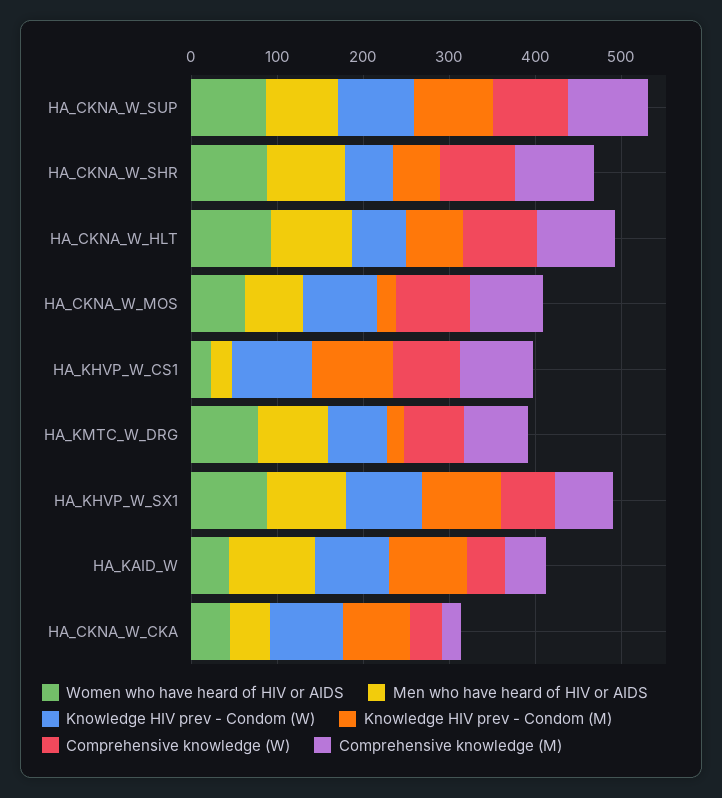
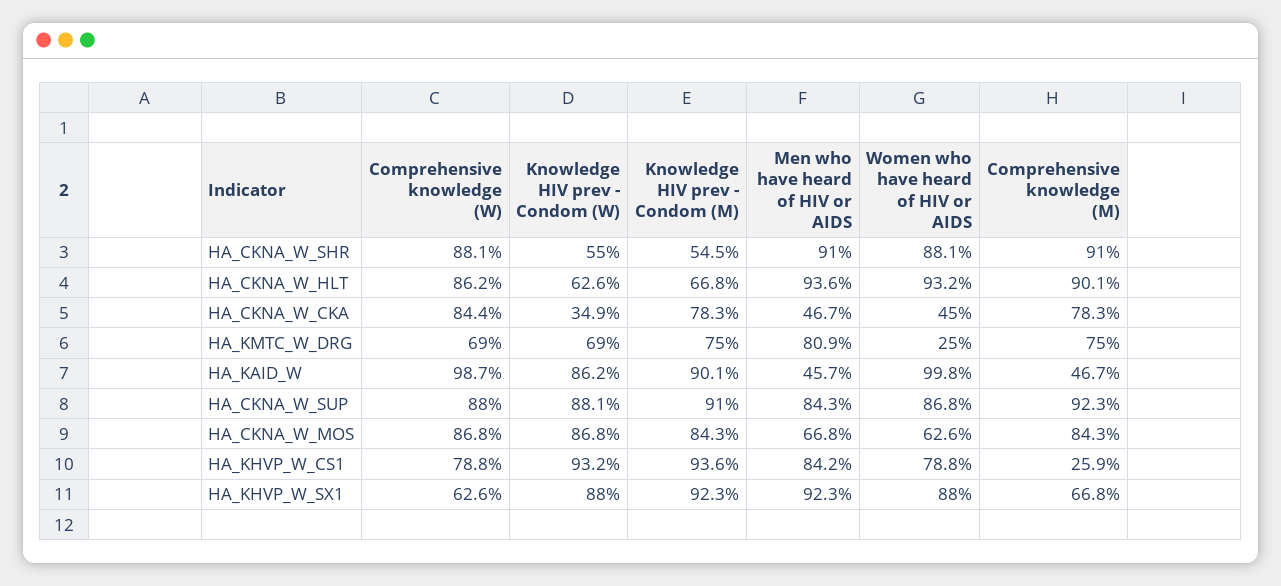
Knowledge HIV prev - Condom (M), HA_CKNA_W_MOS: 20 -> 84.3
Women who have heard of HIV or AIDS, HA_KHVP_W_CS1: 20 -> 78.8
Men who have heard of HIV or AIDS, HA_KHVP_W_CS1: 20 -> 84.2
Comprehensive knowledge (M), HA_KHVP_W_CS1: 80 -> 25.9
Women who have heard of HIV or AIDS, HA_KMTC_W_DRG: 80 -> 25
Knowledge HIV prev - Condom (M), HA_KMTC_W_DRG: 20 -> 75
Women who have heard of HIV or AIDS, HA_KAID_W: 40 -> 99.8
Men who have heard of HIV or AIDS, HA_KAID_W: 100 -> 45.7
Comprehensive knowledge (W), HA_KAID_W: 40 -> 98.7
Knowledge HIV prev - Condom (W), HA_CKNA_W_CKA: 80 -> 34.9
Comprehensive knowledge (W), HA_CKNA_W_CKA: 40 -> 84.4
Comprehensive knowledge (M), HA_CKNA_W_CKA: 20 -> 78.3

